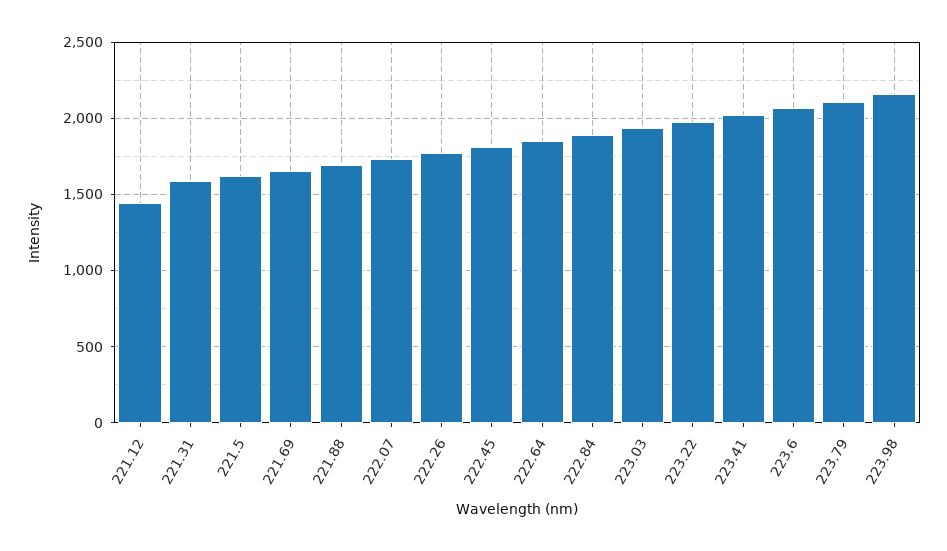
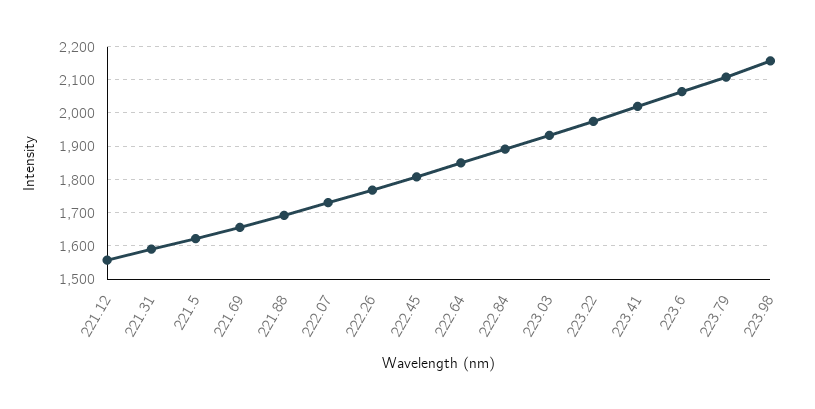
221.12: 1450 -> 1560

